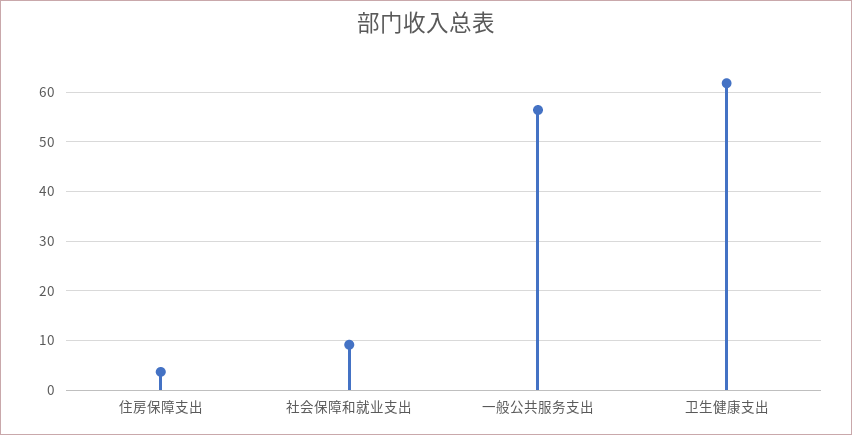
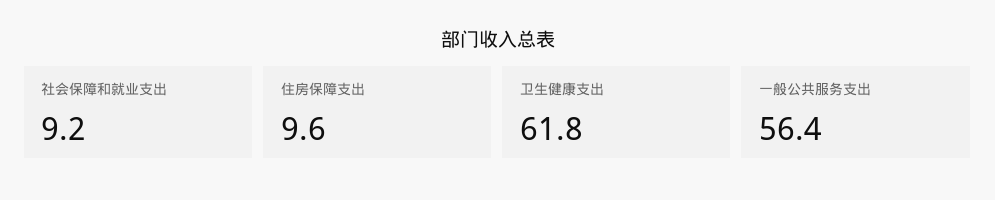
住房保障支出: 4 -> 9.6

